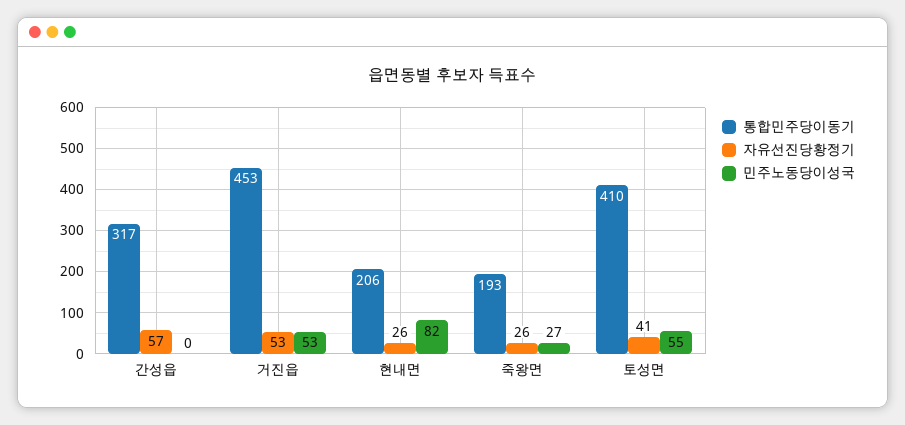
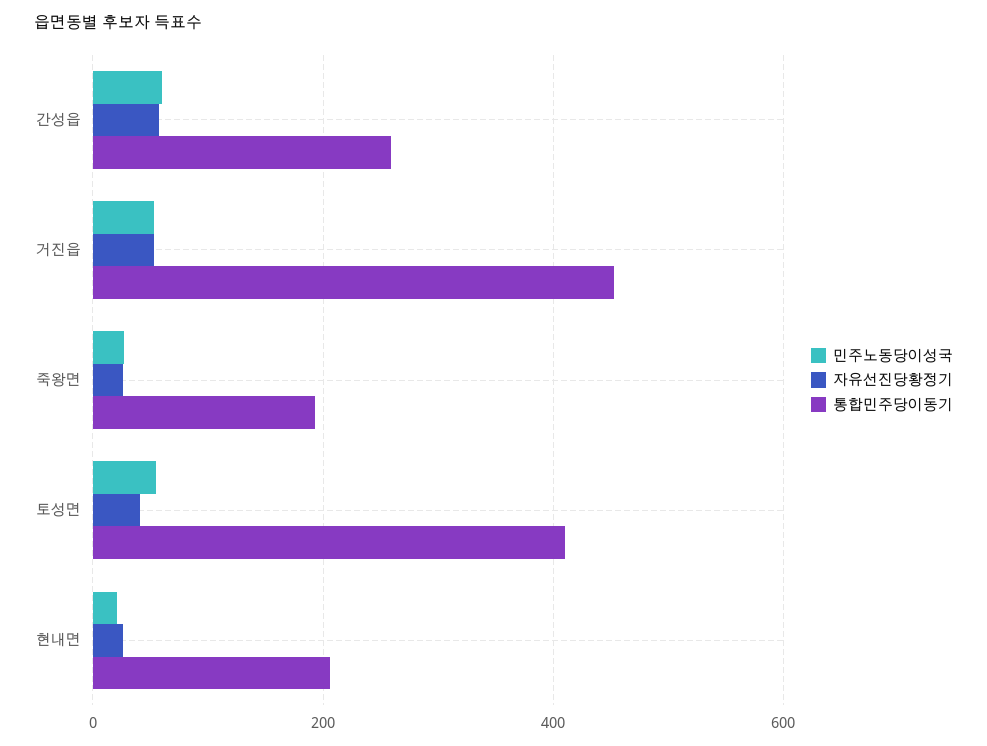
통합민주당이동기, 간성읍: 317 -> 260
민주노동당이성국, 간성읍: 0 -> 60
민주노동당이성국, 현내면: 82 -> 20

